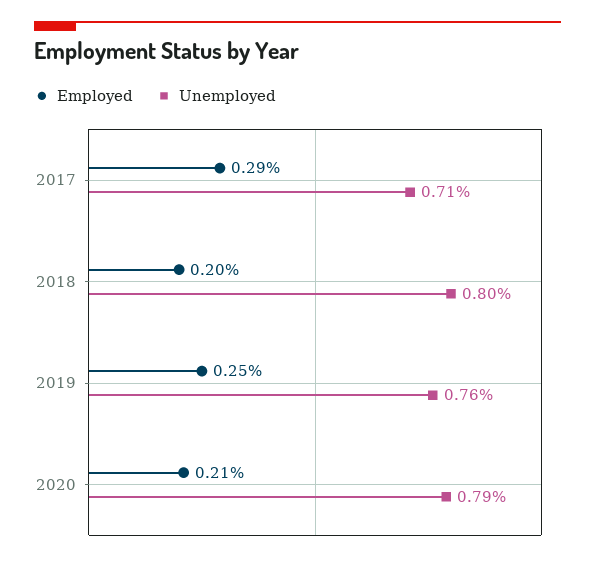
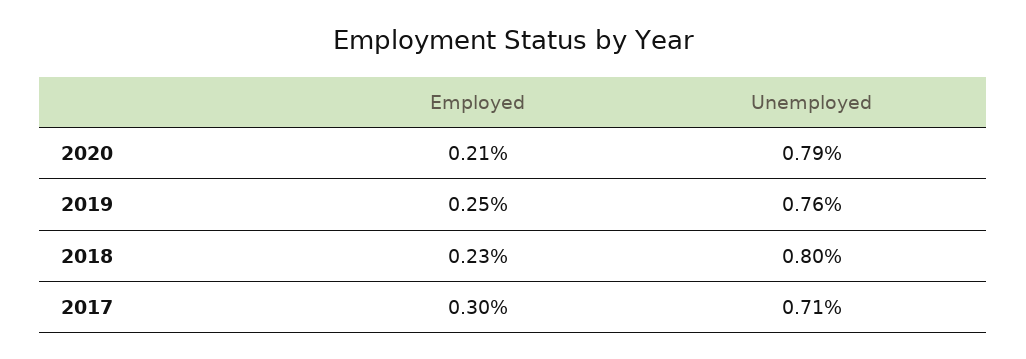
Employed, 2017: 0.29 -> 0.3
Employed, 2018: 0.2 -> 0.23

